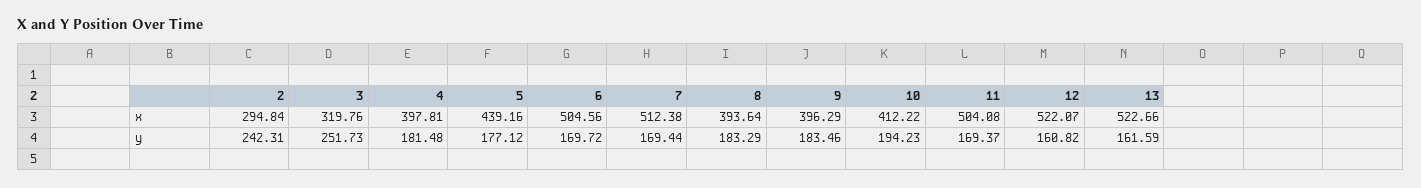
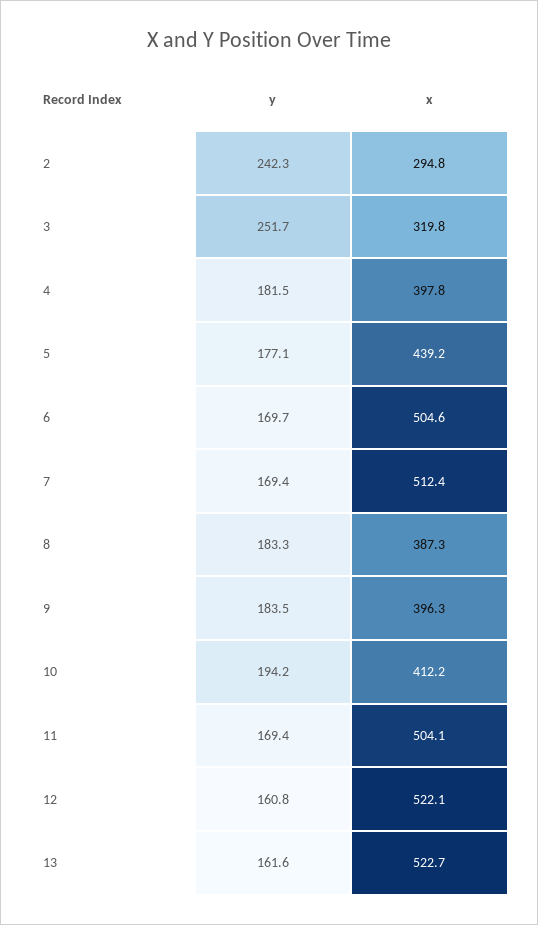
8, x: 393.64 -> 387.3

